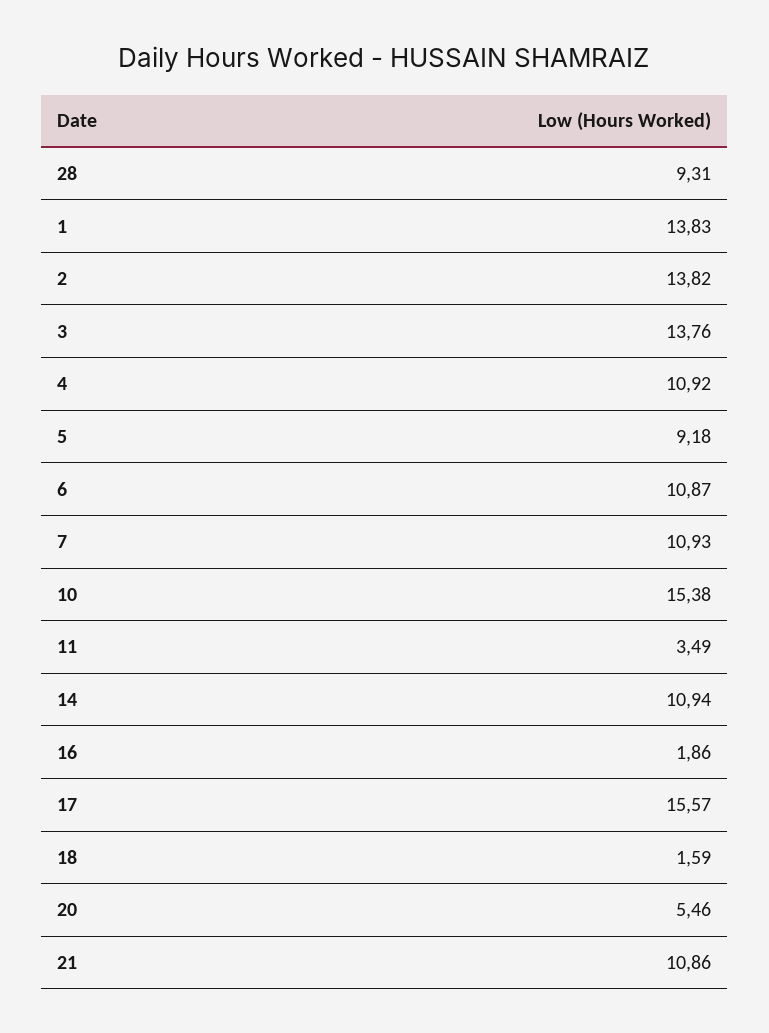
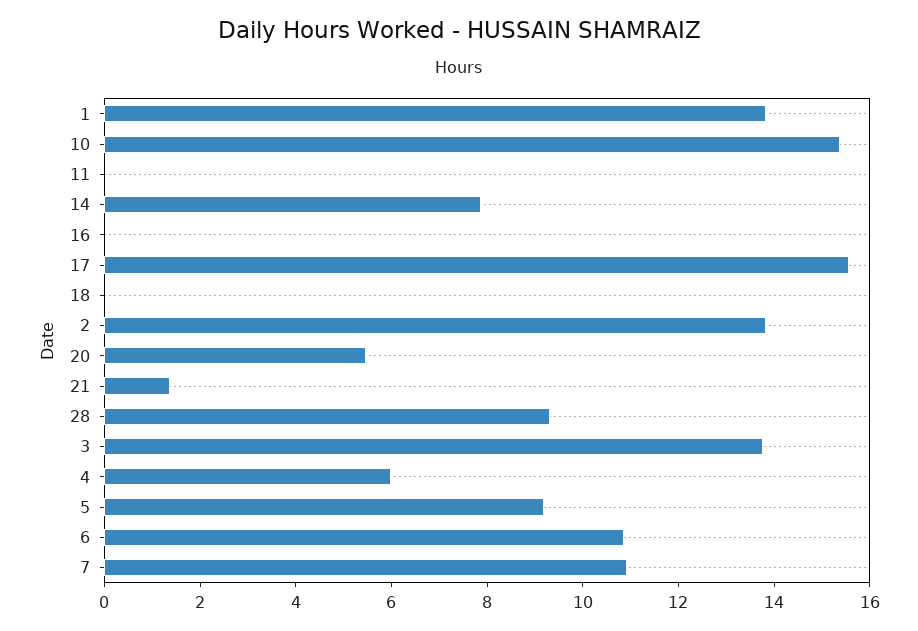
4: 10.92 -> 6
11: 3.49 -> 0
14: 10.94 -> 8
16: 1.86 -> 0
18: 1.59 -> 0
21: 10.86 -> 1.5

